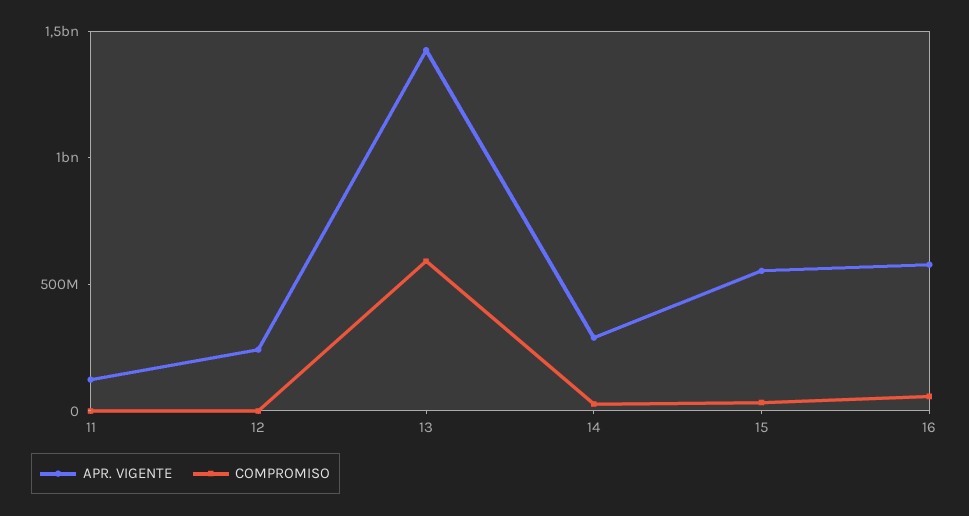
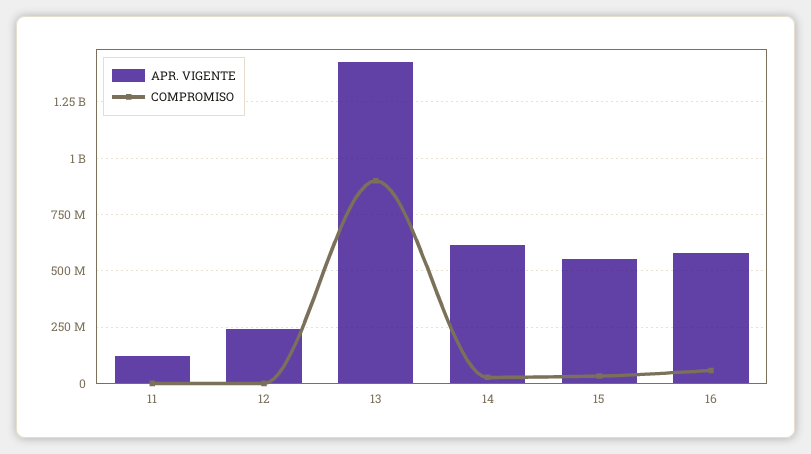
COMPROMISO, 13: 600000000 -> 900000000
APR. VIGENTE, 14: 300000000 -> 600000000

